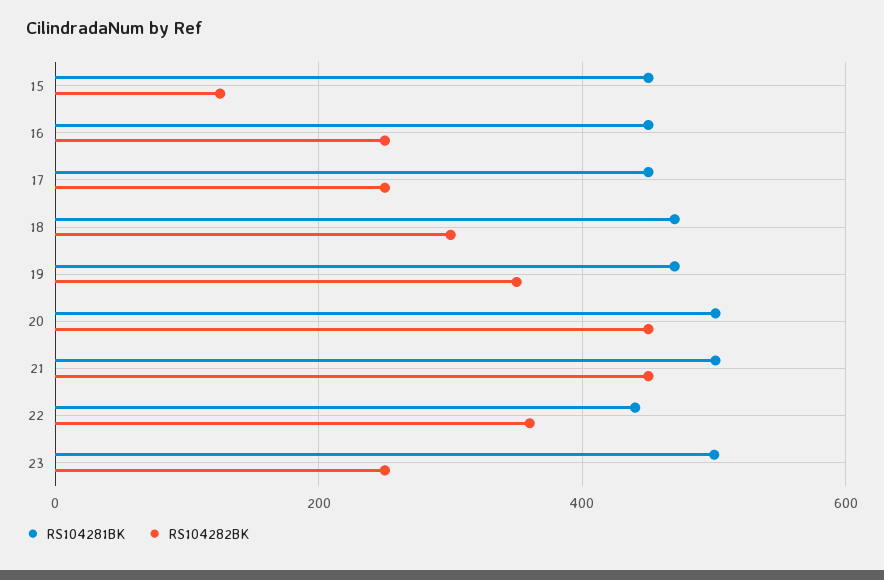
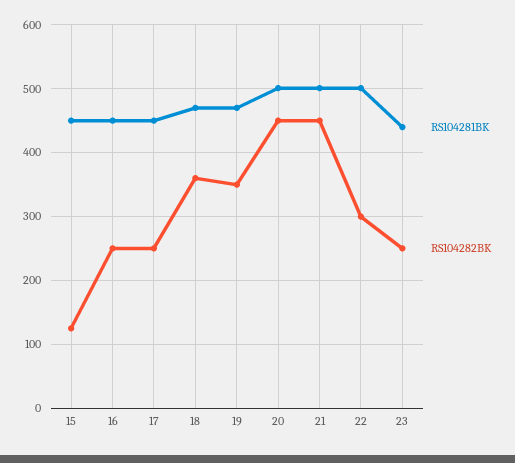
RS104282BK, 18: 300 -> 360
RS104281BK, 22: 440 -> 500
RS104282BK, 22: 360 -> 300
RS104281BK, 23: 500 -> 440

